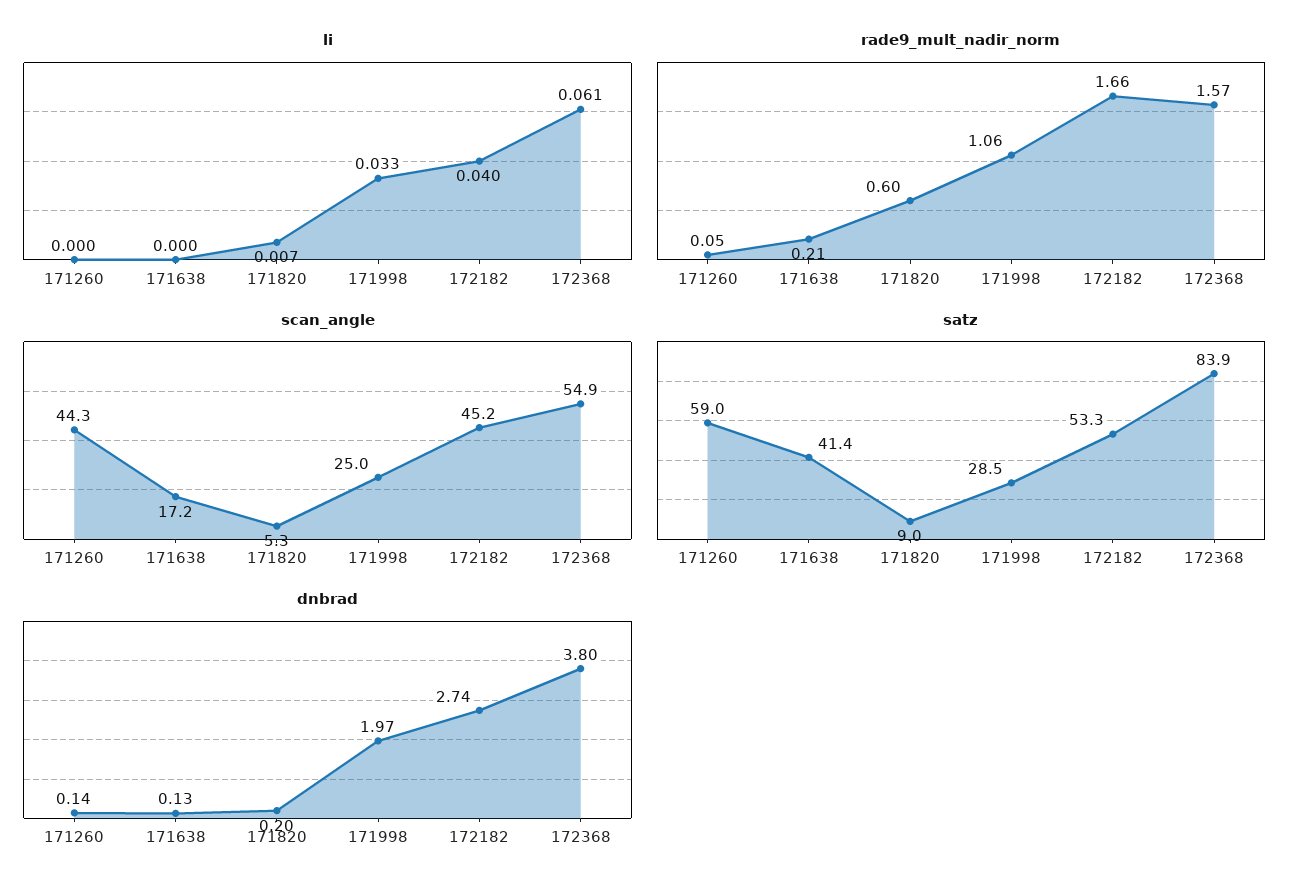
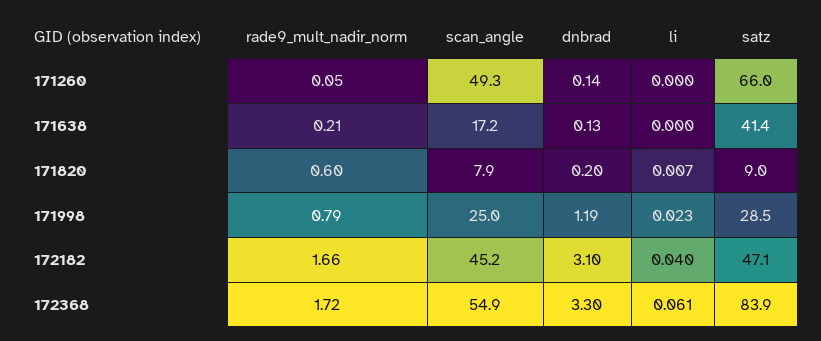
li, 171998: 0.033 -> 0.023
rade9_mult_nadir_norm, 171998: 1.06 -> 0.79
rade9_mult_nadir_norm, 172368: 1.57 -> 1.72
scan_angle, 171260: 44.3 -> 49.3
scan_angle, 171820: 5.3 -> 7.9
satz, 171260: 59 -> 66
satz, 172182: 53.3 -> 47.1
dnbrad, 171998: 1.97 -> 1.19
dnbrad, 172182: 2.74 -> 3.1
dnbrad, 172368: 3.8 -> 3.3

